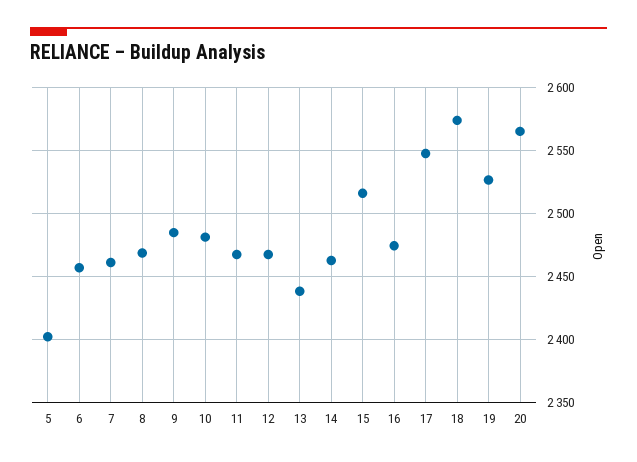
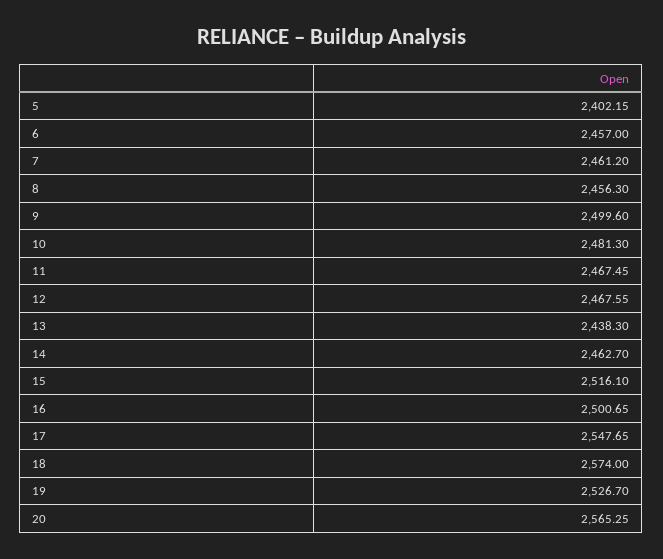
8: 2470 -> 2456.3
9: 2485 -> 2499.6
16: 2475 -> 2500.65

